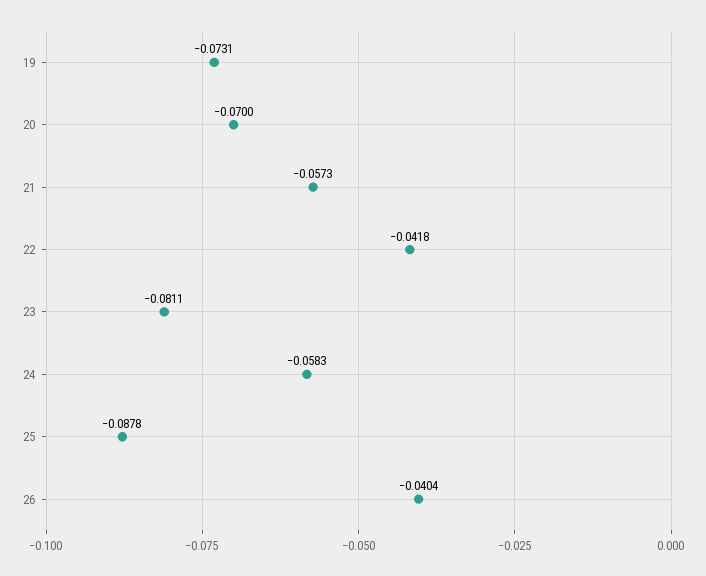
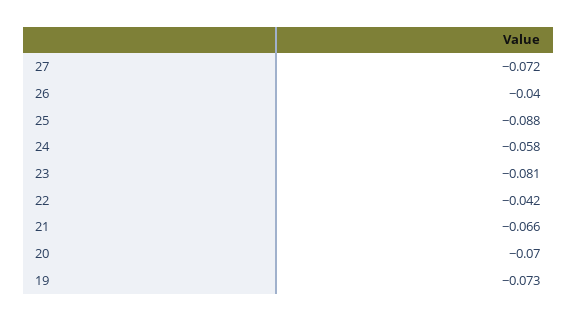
21: -0.0573 -> -0.066
27: none -> -0.072

